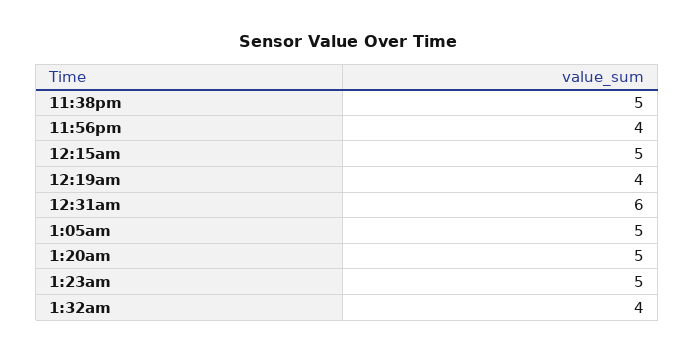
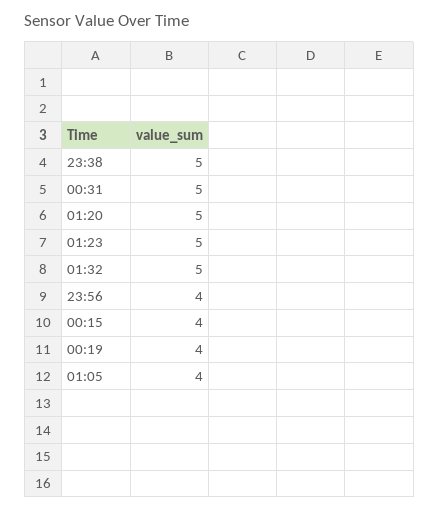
12:15am: 5 -> 4
12:31am: 6 -> 5
1:05am: 5 -> 4
1:32am: 4 -> 5

